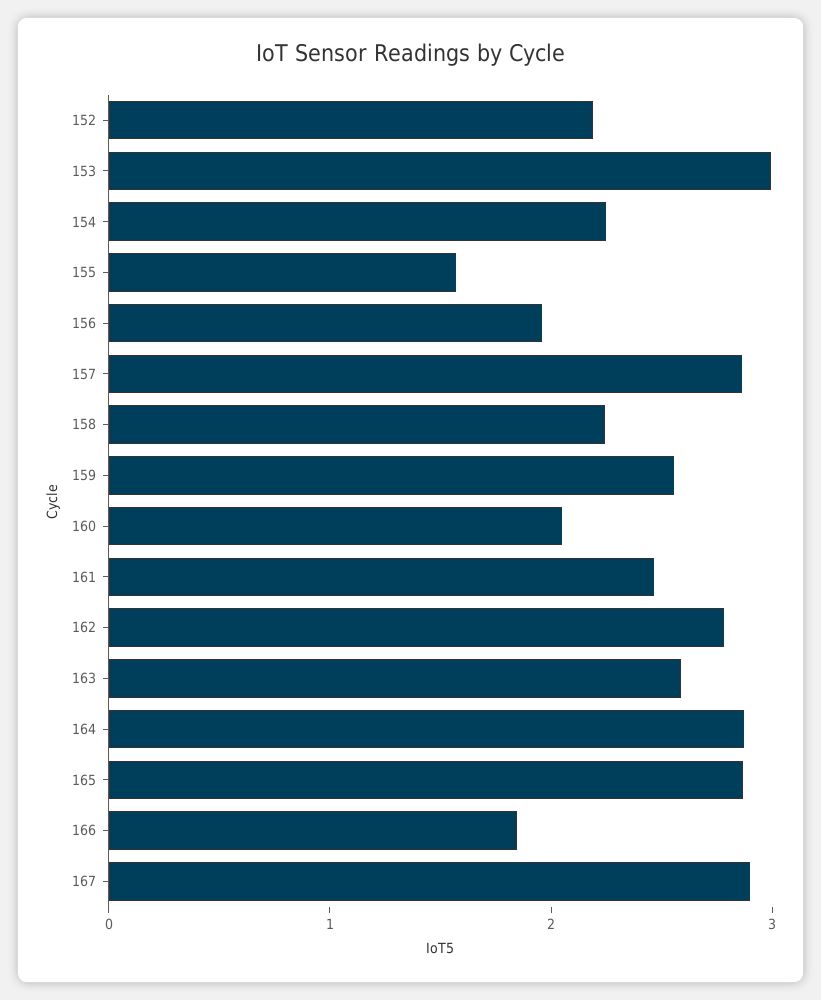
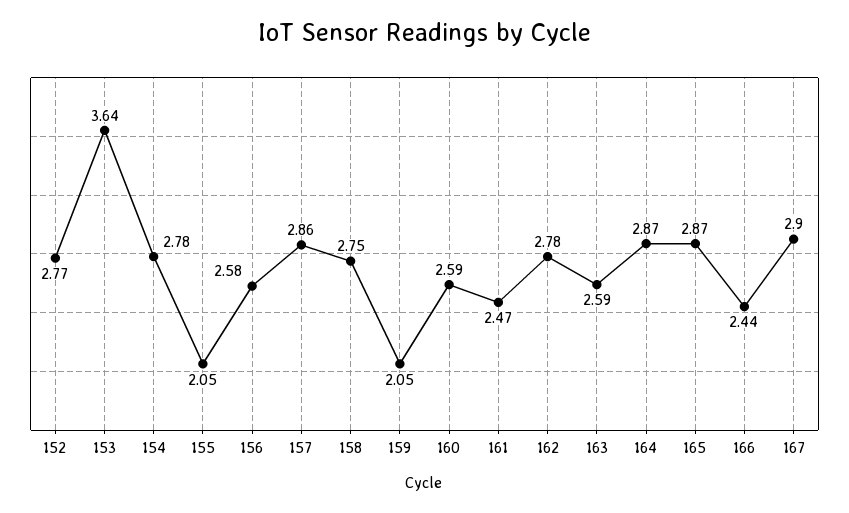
152: 2.2 -> 2.77
153: 3 -> 3.64
154: 2.2 -> 2.78
155: 1.6 -> 2.05
156: 2 -> 2.58
158: 2.2 -> 2.75
159: 2.6 -> 2.05
160: 2 -> 2.59
166: 1.8 -> 2.44

